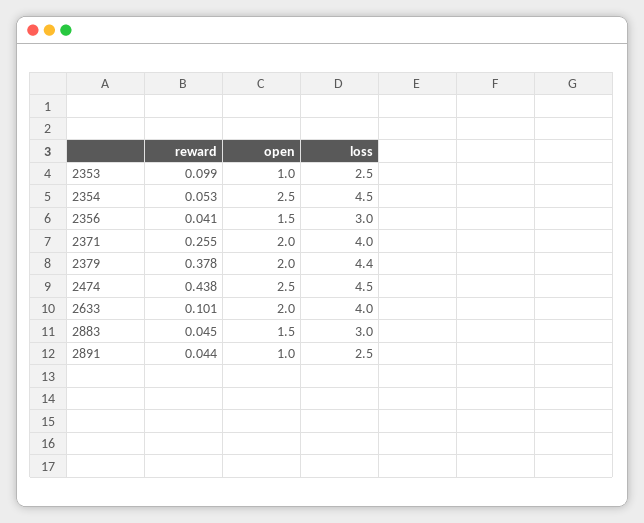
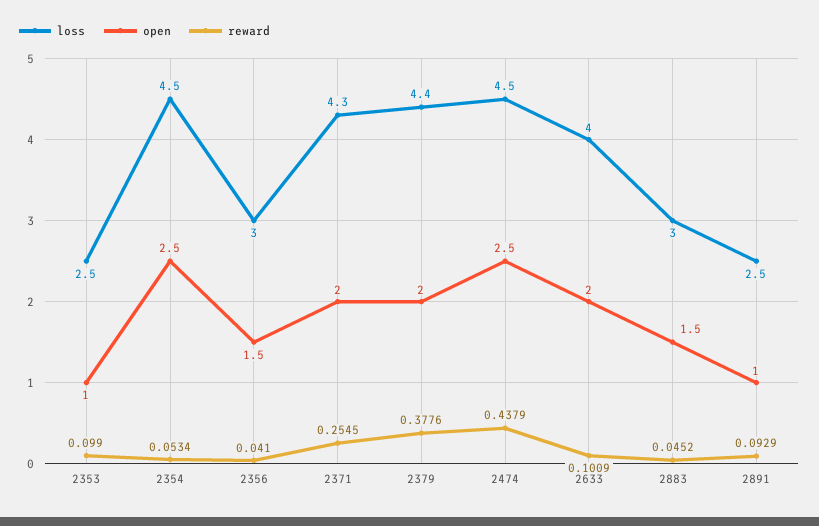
loss, 2371: 4 -> 4.3
reward, 2891: 0.044 -> 0.0929

